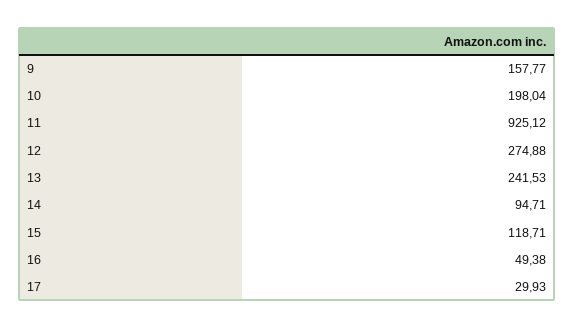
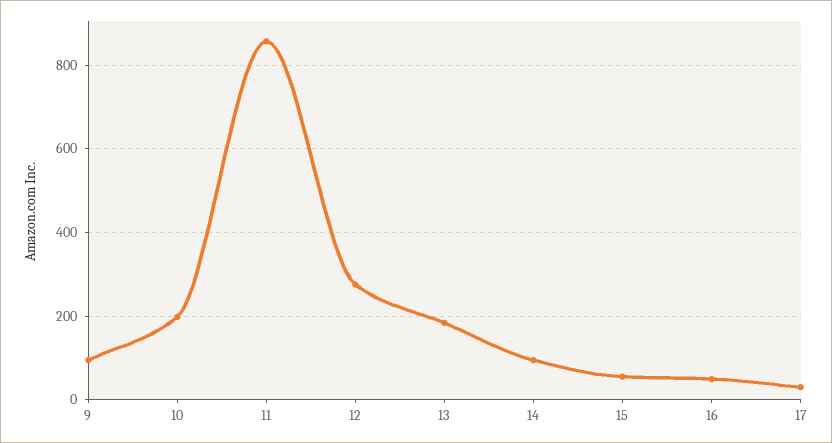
9: 157.77 -> 100
11: 925.12 -> 860
13: 241.53 -> 180
15: 118.71 -> 60

